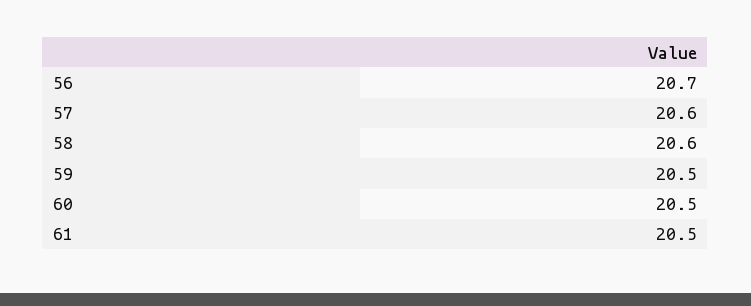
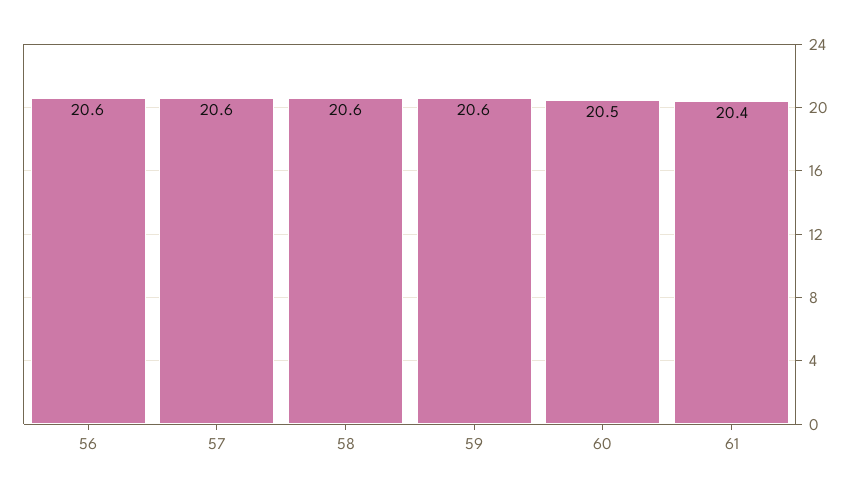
56: 20.7 -> 20.6
59: 20.5 -> 20.6
61: 20.5 -> 20.4

